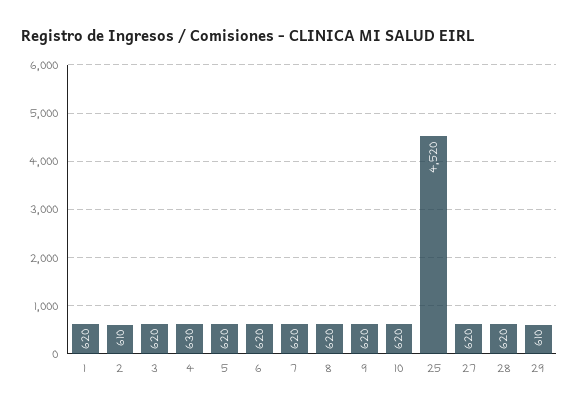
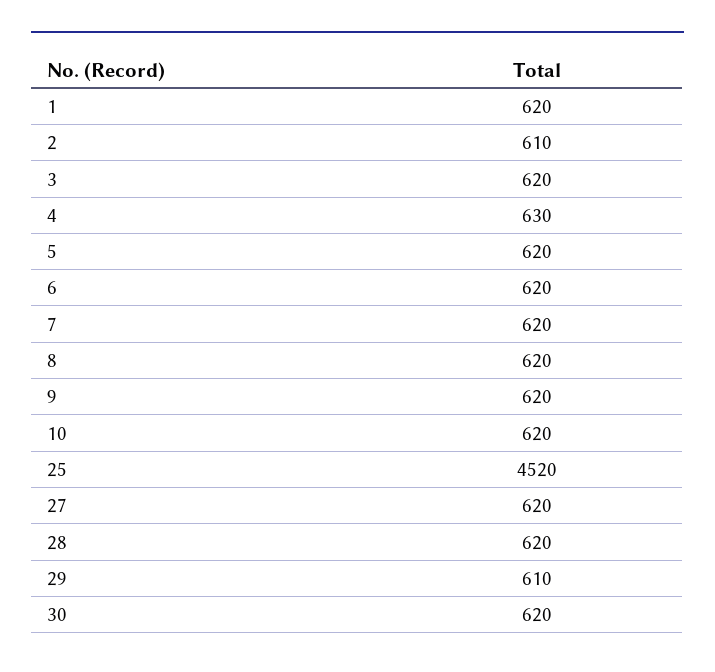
30: none -> 620

